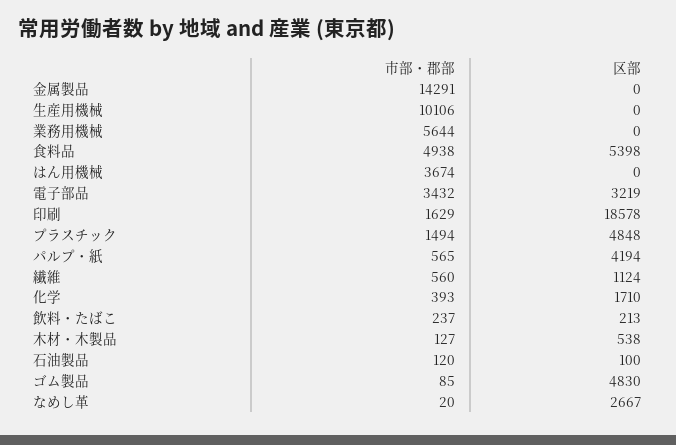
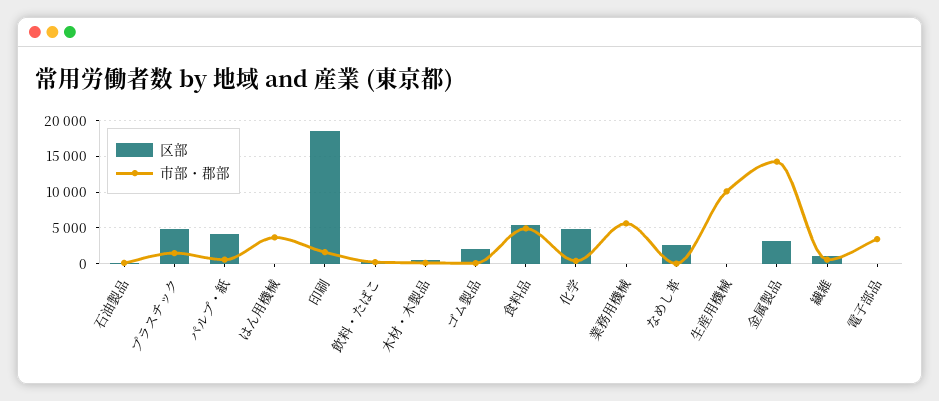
区部, 金属製品: 0 -> 3000
区部, 電子部品: 3219 -> 0
区部, 化学: 1710 -> 5000
区部, ゴム製品: 4830 -> 2000

